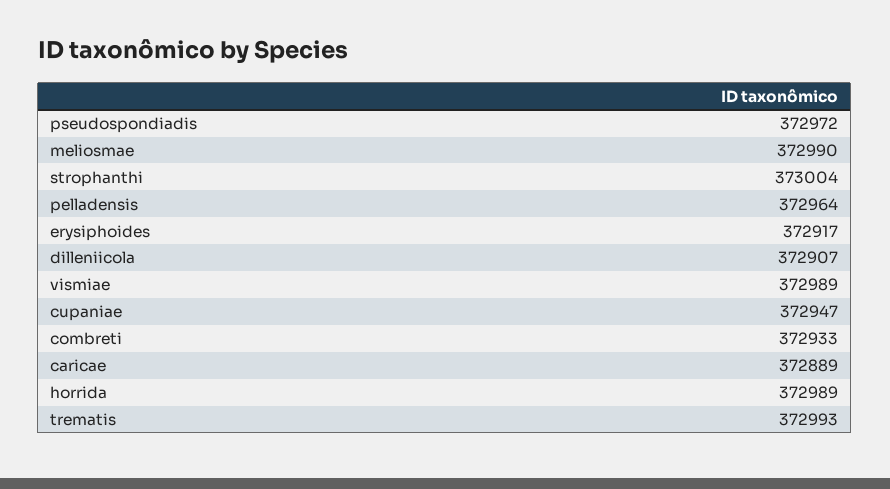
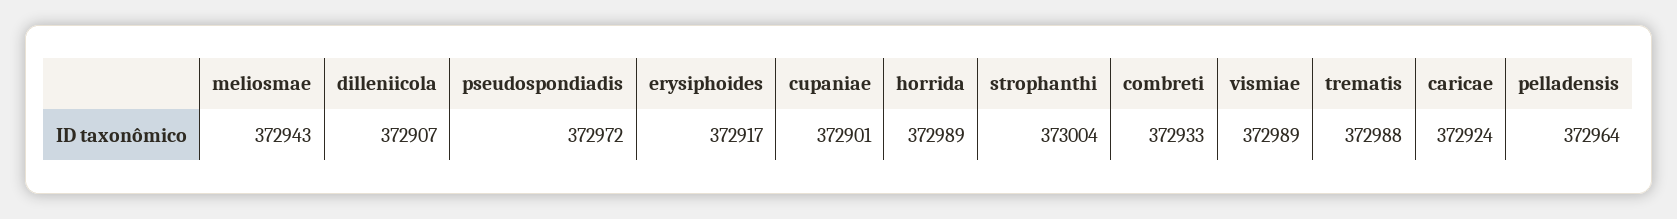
meliosmae: 372990 -> 372943
cupaniae: 372947 -> 372901
caricae: 372889 -> 372924
trematis: 372993 -> 372988

